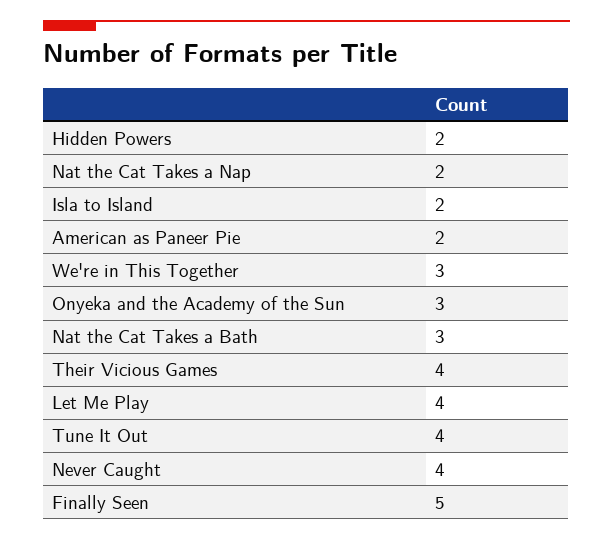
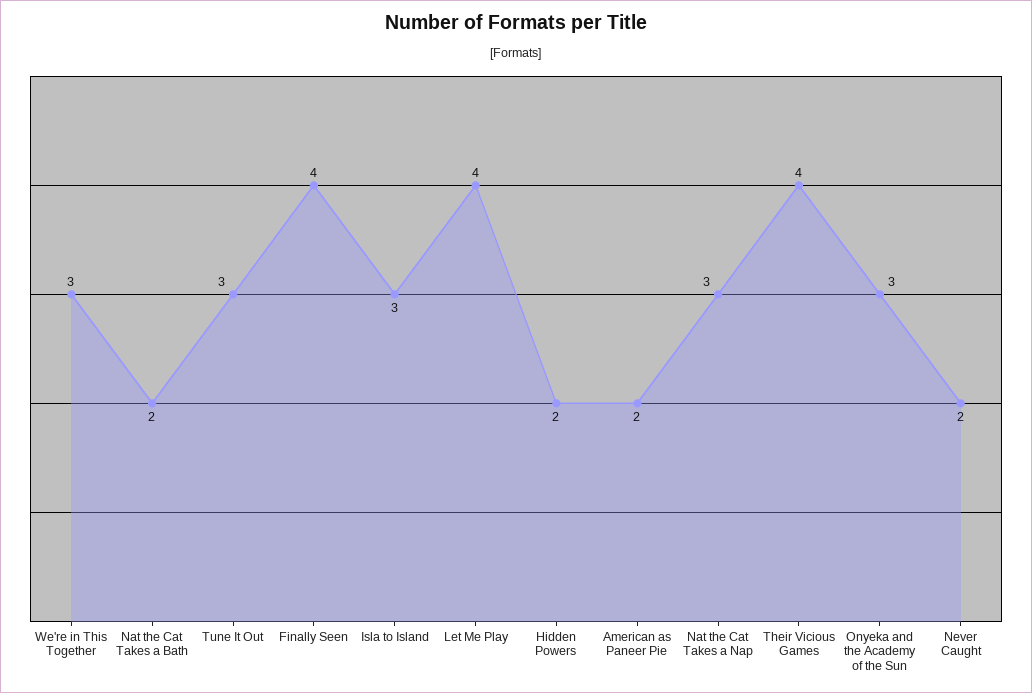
Nat the Cat Takes a Nap: 2 -> 3
Isla to Island: 2 -> 3
Nat the Cat Takes a Bath: 3 -> 2
Tune It Out: 4 -> 3
Never Caught: 4 -> 2
Finally Seen: 5 -> 4

